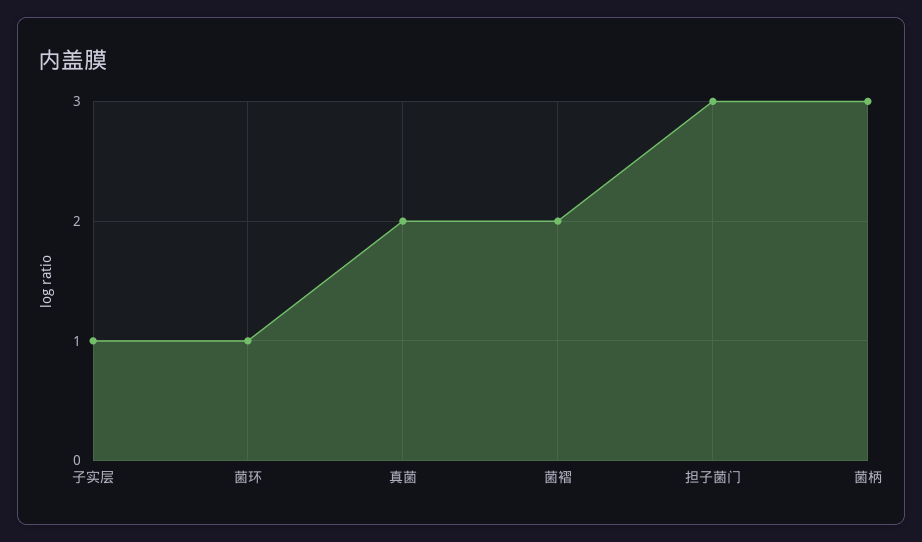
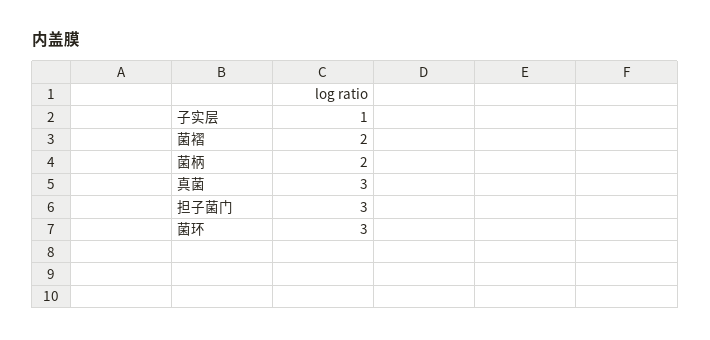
菌环: 1 -> 3
真菌: 2 -> 3
菌柄: 3 -> 2

